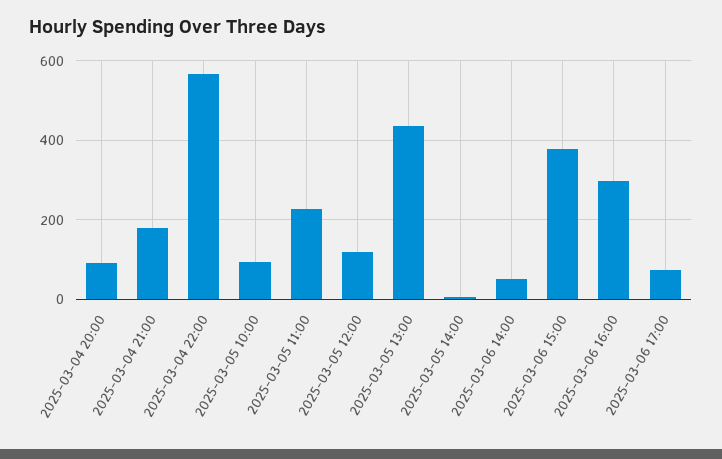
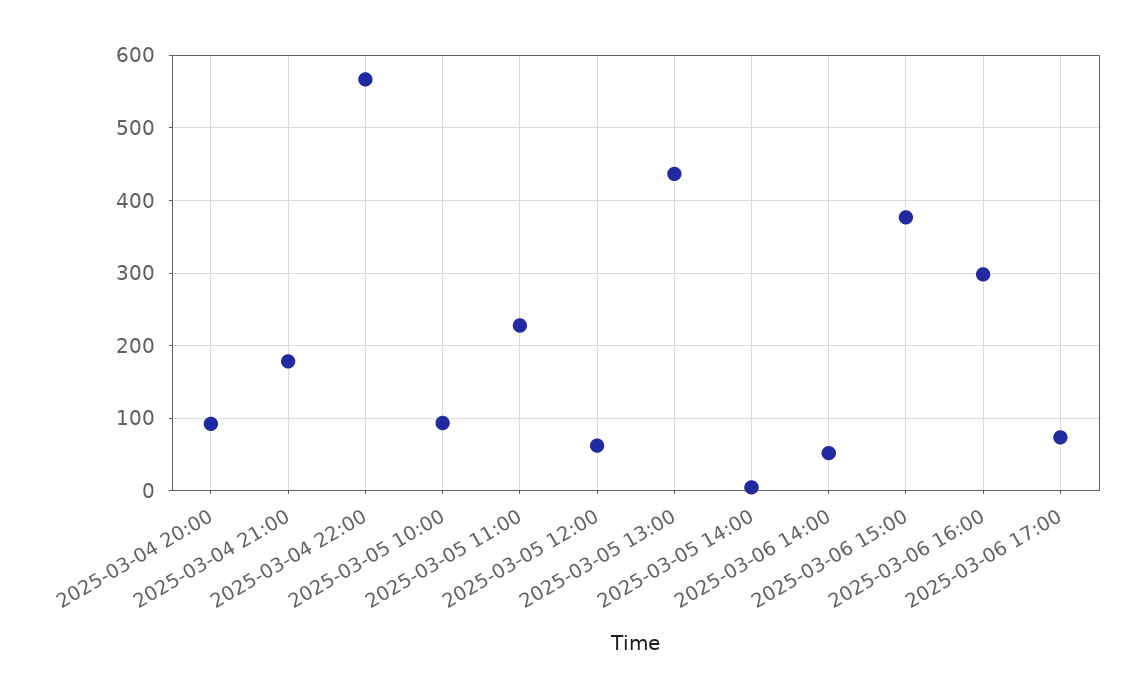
2025-03-05 12:00: 120 -> 60

